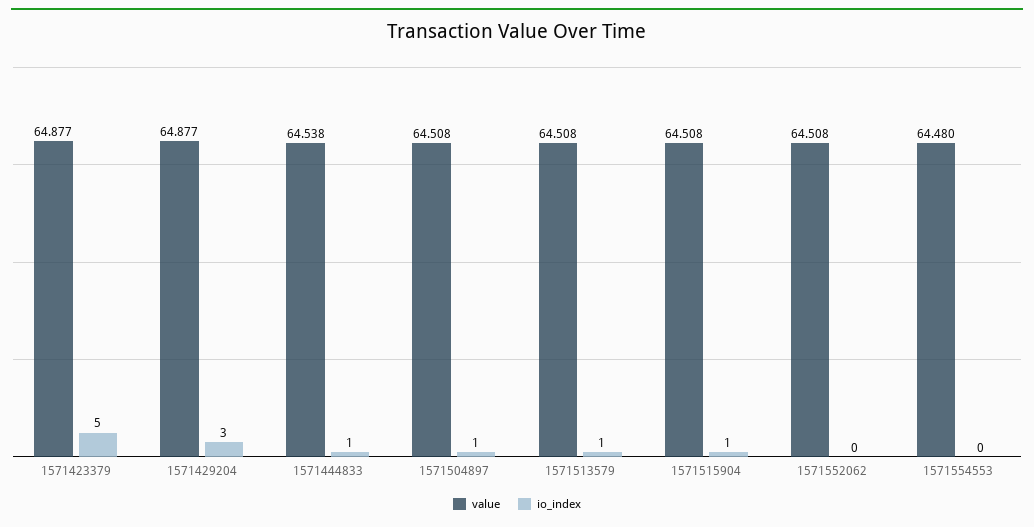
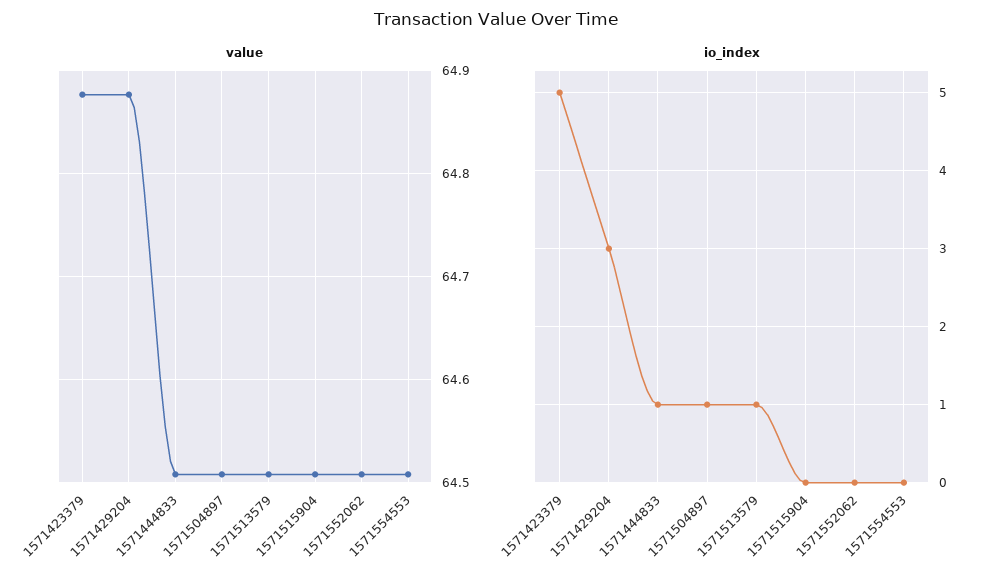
value, 1571444833: 64.538 -> 64.51
io_index, 1571515904: 1 -> 0
value, 1571554553: 64.48 -> 64.51

